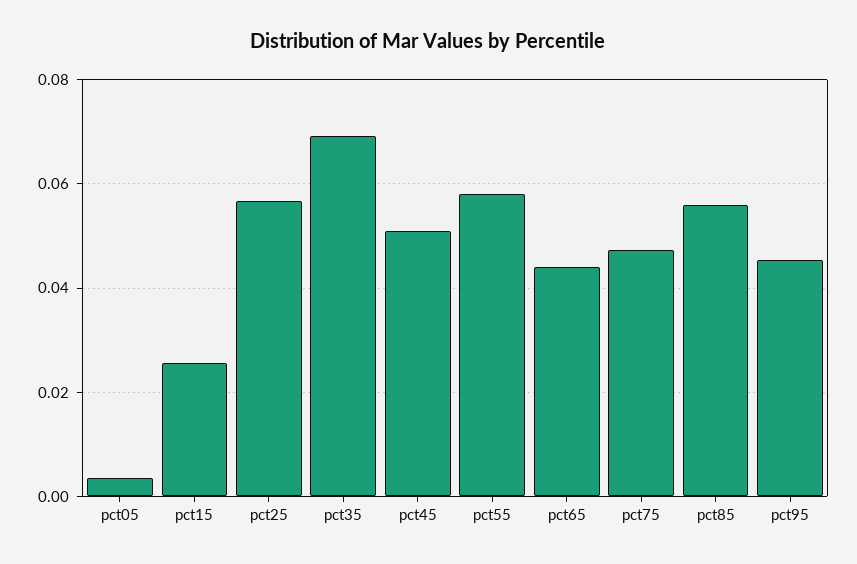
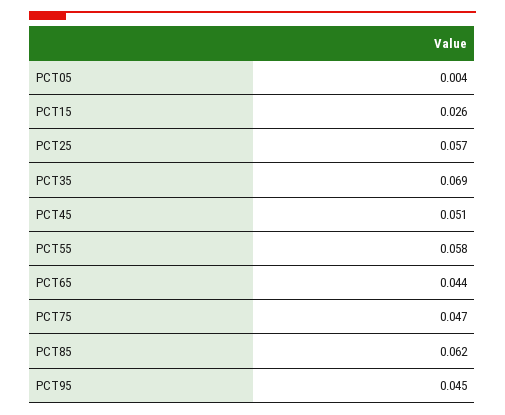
pct85: 0.056 -> 0.062

